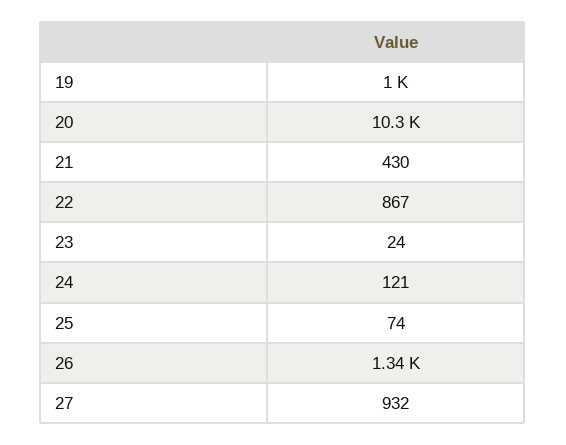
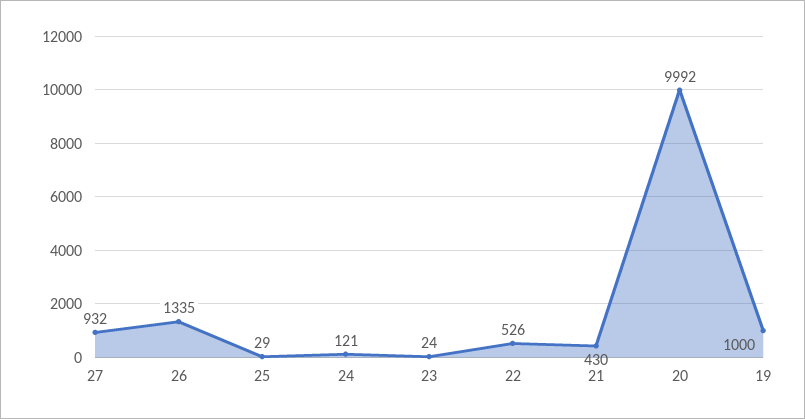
20: 10300 -> 9992
22: 867 -> 526
25: 74 -> 29

